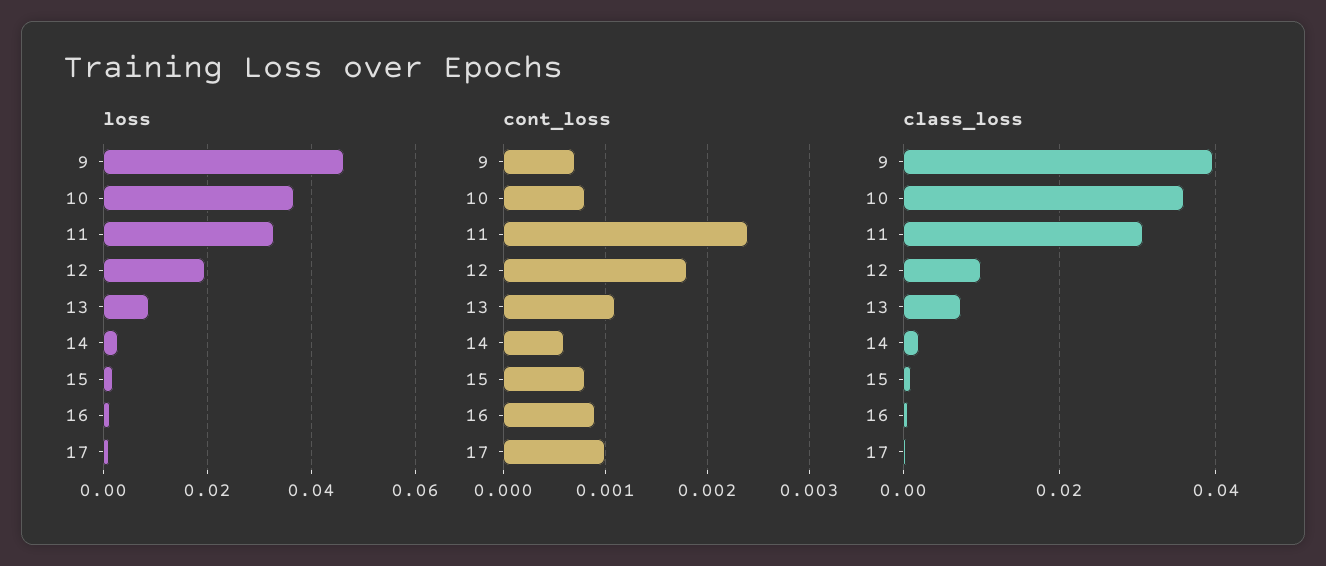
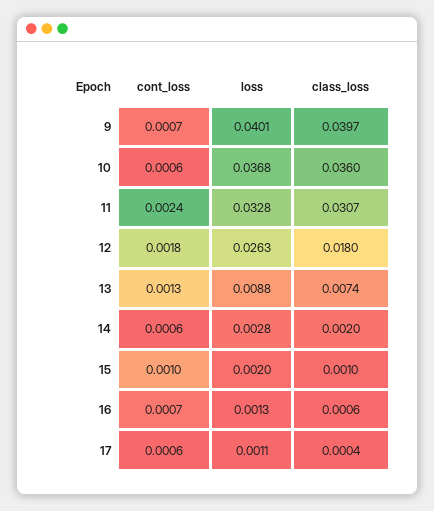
loss, 9: 0.046 -> 0.0401
loss, 12: 0.02 -> 0.0263
cont_loss, 10: 0.0008 -> 0.0006
cont_loss, 13: 0.0011 -> 0.0013
cont_loss, 15: 0.0008 -> 0.001
cont_loss, 16: 0.0009 -> 0.0007
cont_loss, 17: 0.001 -> 0.0006
class_loss, 12: 0.01 -> 0.018

